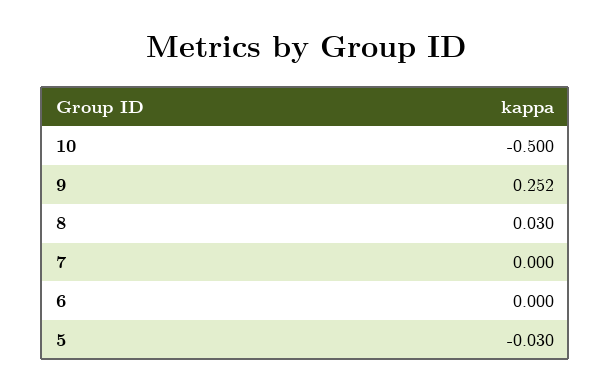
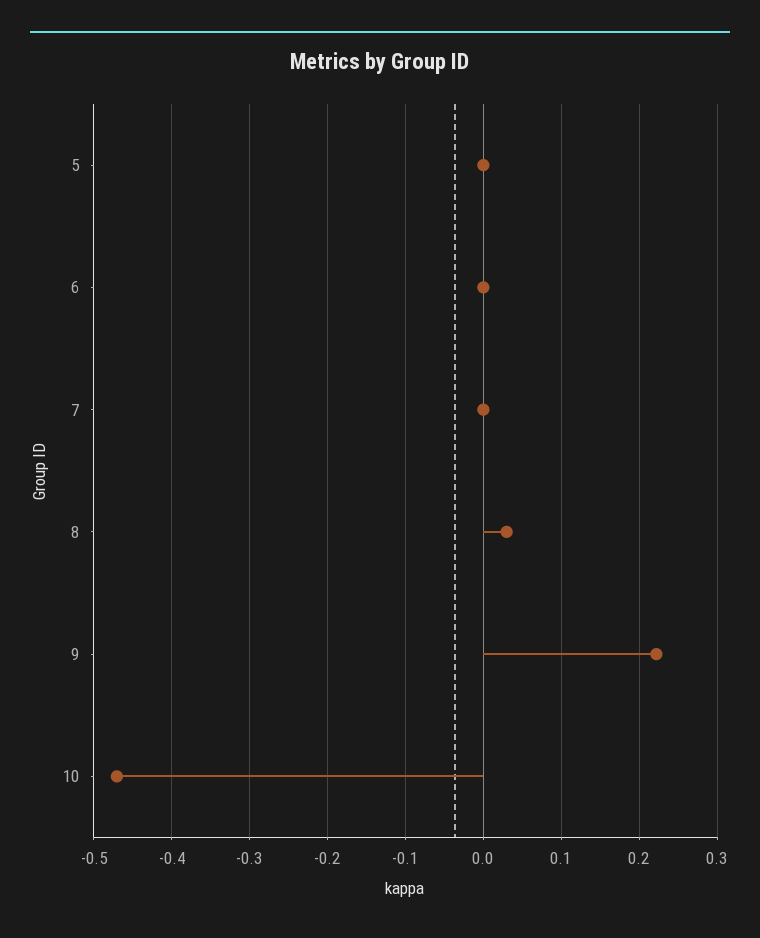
10: -0.5 -> -0.47
9: 0.252 -> 0.22
5: -0.03 -> 0

